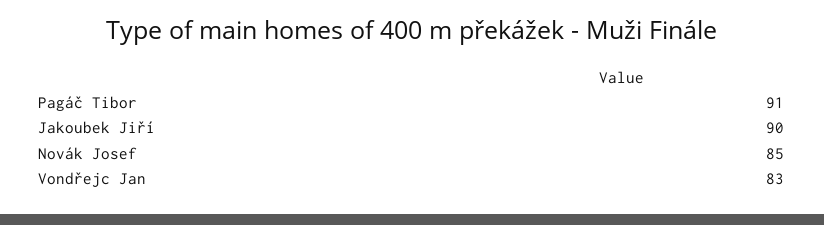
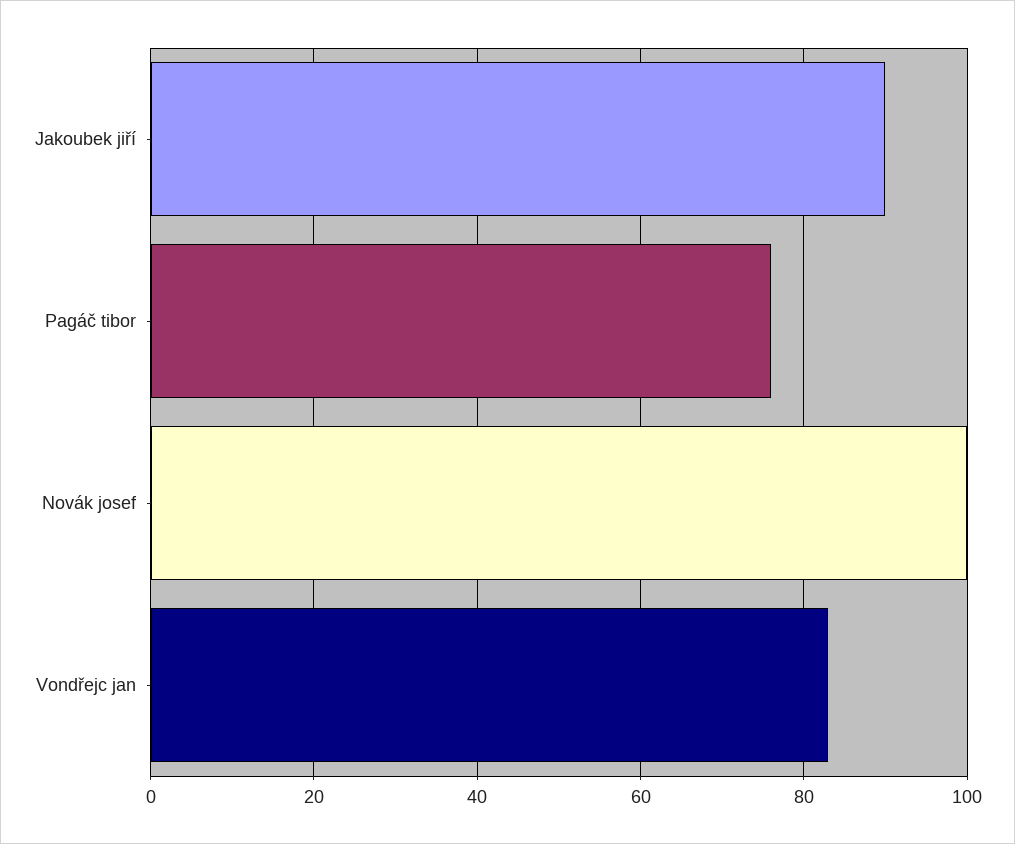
Pagáč Tibor: 91 -> 75
Novák Josef: 85 -> 100

